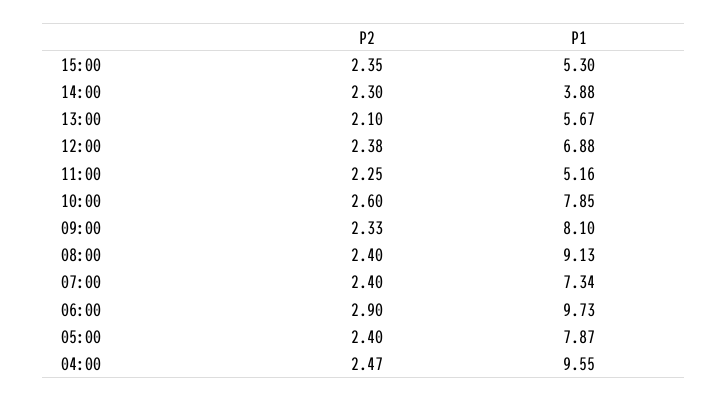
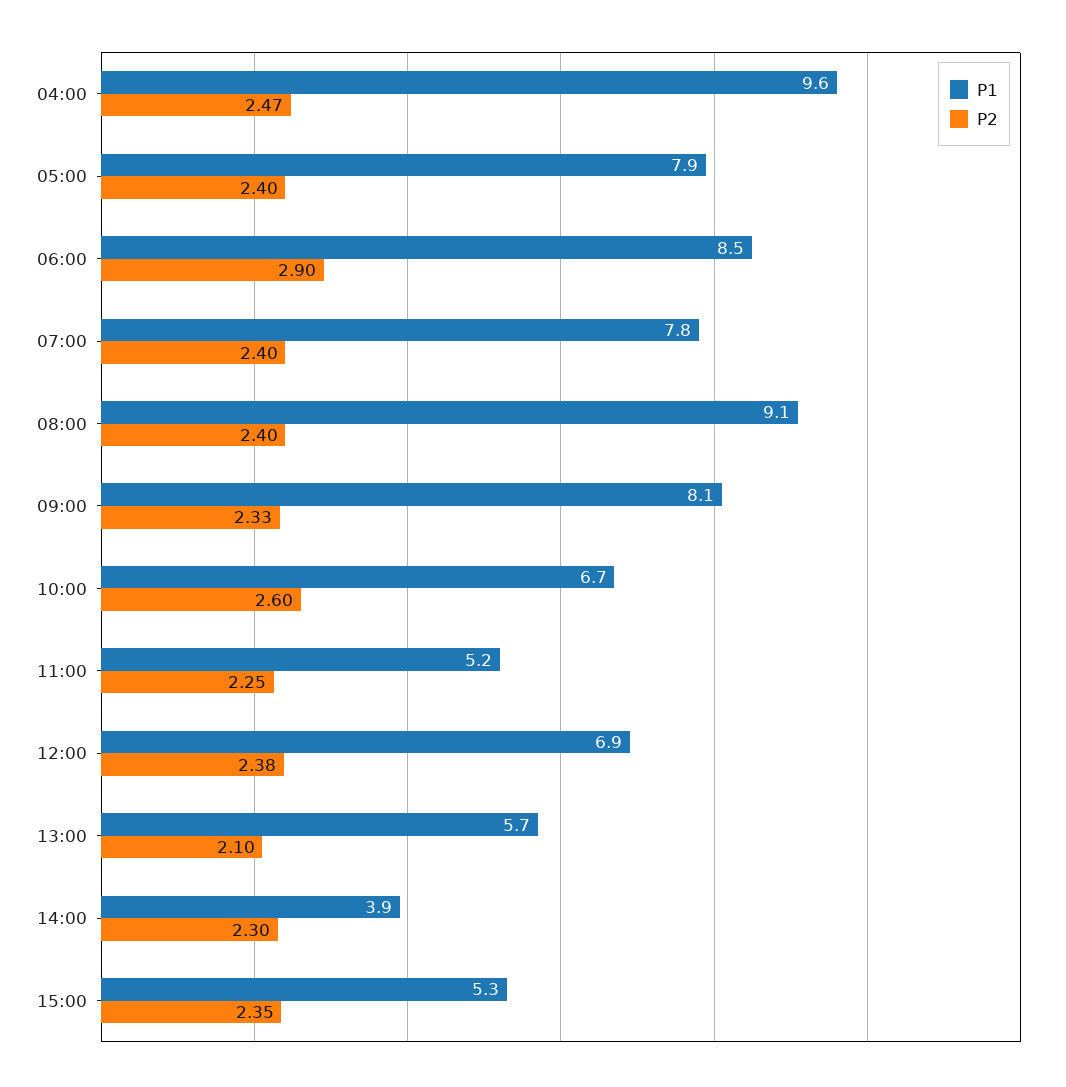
P1, 10:00: 7.85 -> 6.7
P1, 07:00: 7.34 -> 7.8
P1, 06:00: 9.73 -> 8.5

